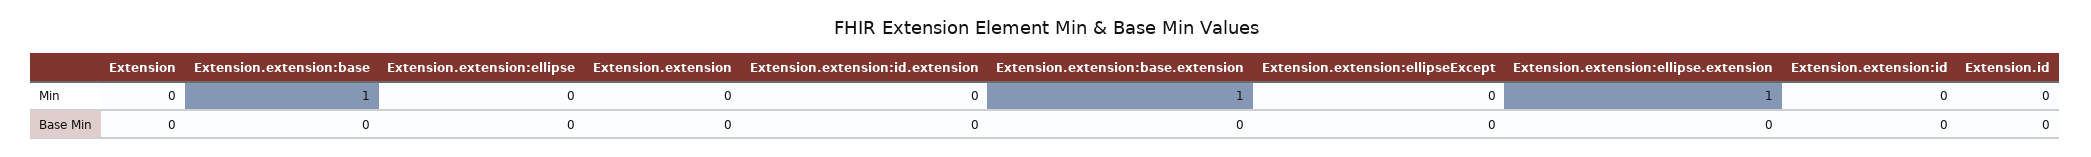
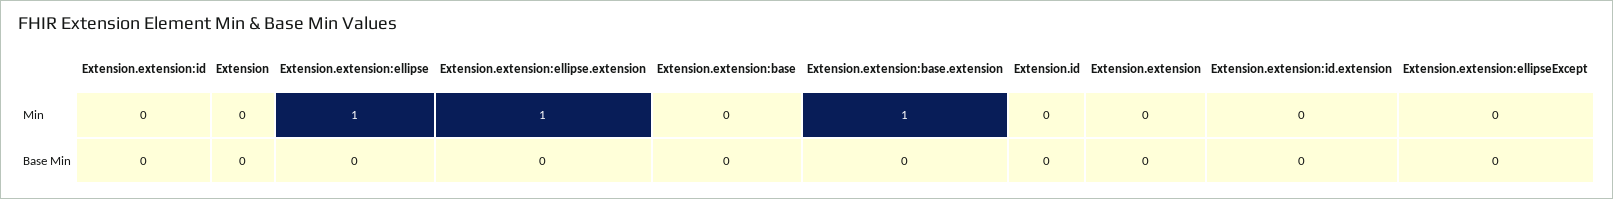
Extension.extension:base, Min: 1 -> 0
Extension.extension:ellipse, Min: 0 -> 1

